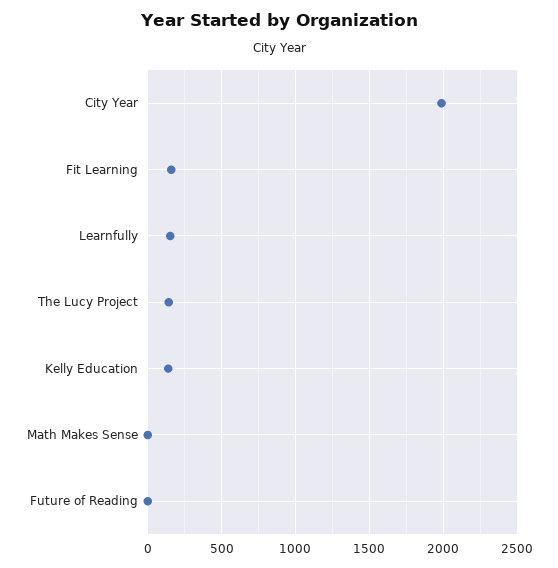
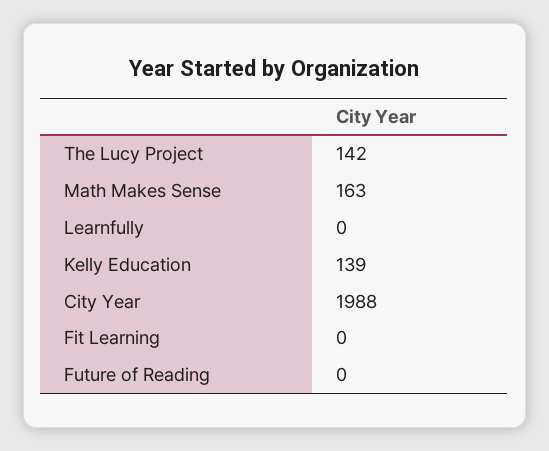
Fit Learning: 150 -> 0
Learnfully: 150 -> 0
Math Makes Sense: 0 -> 163

